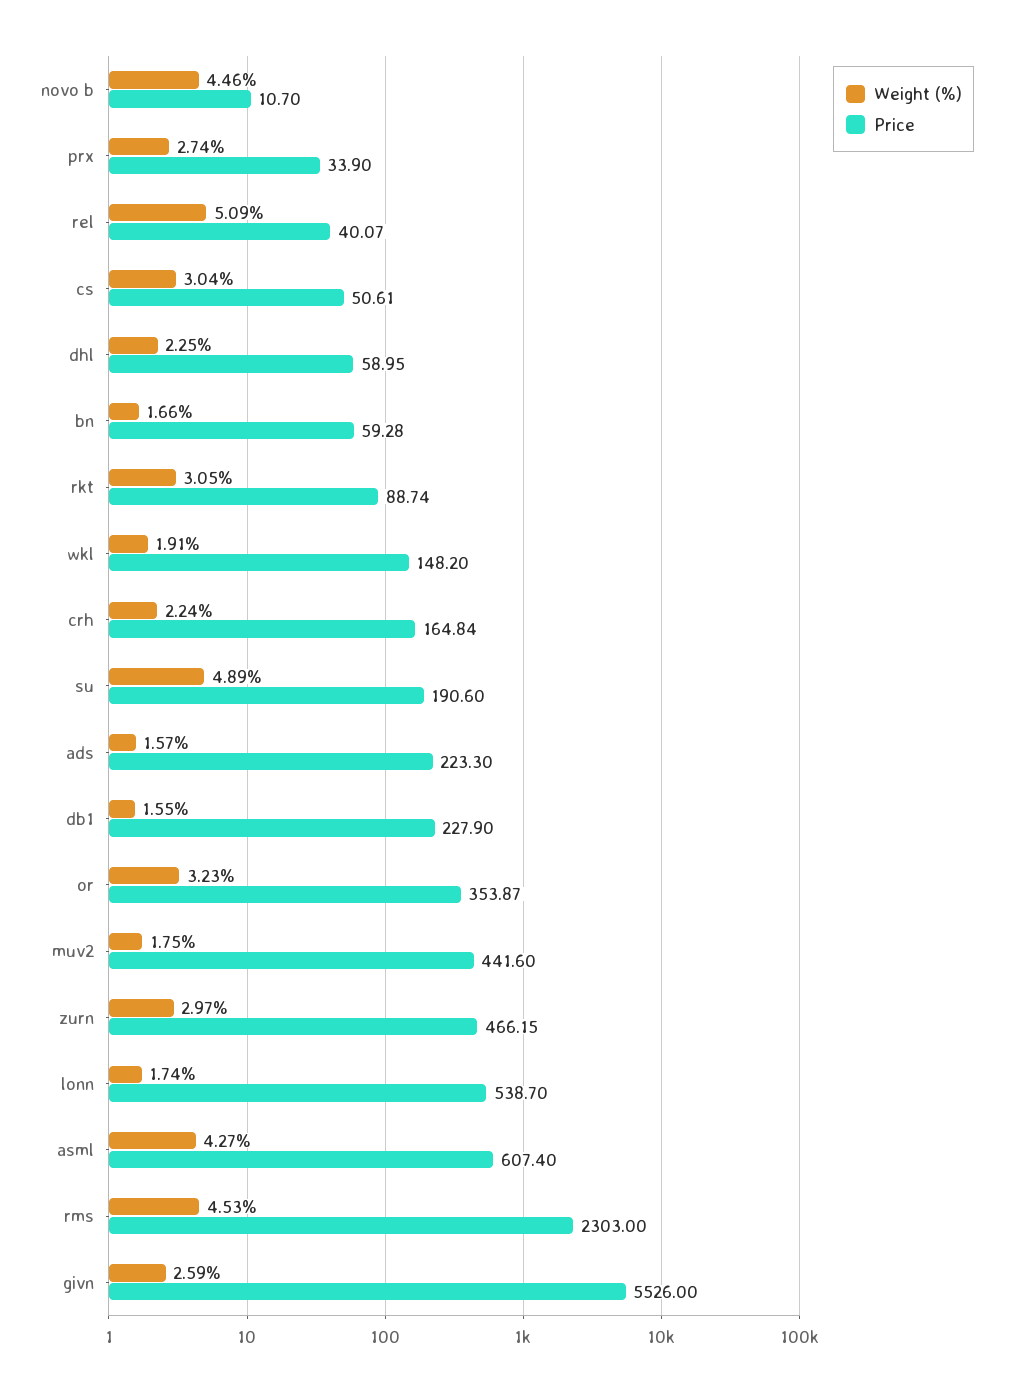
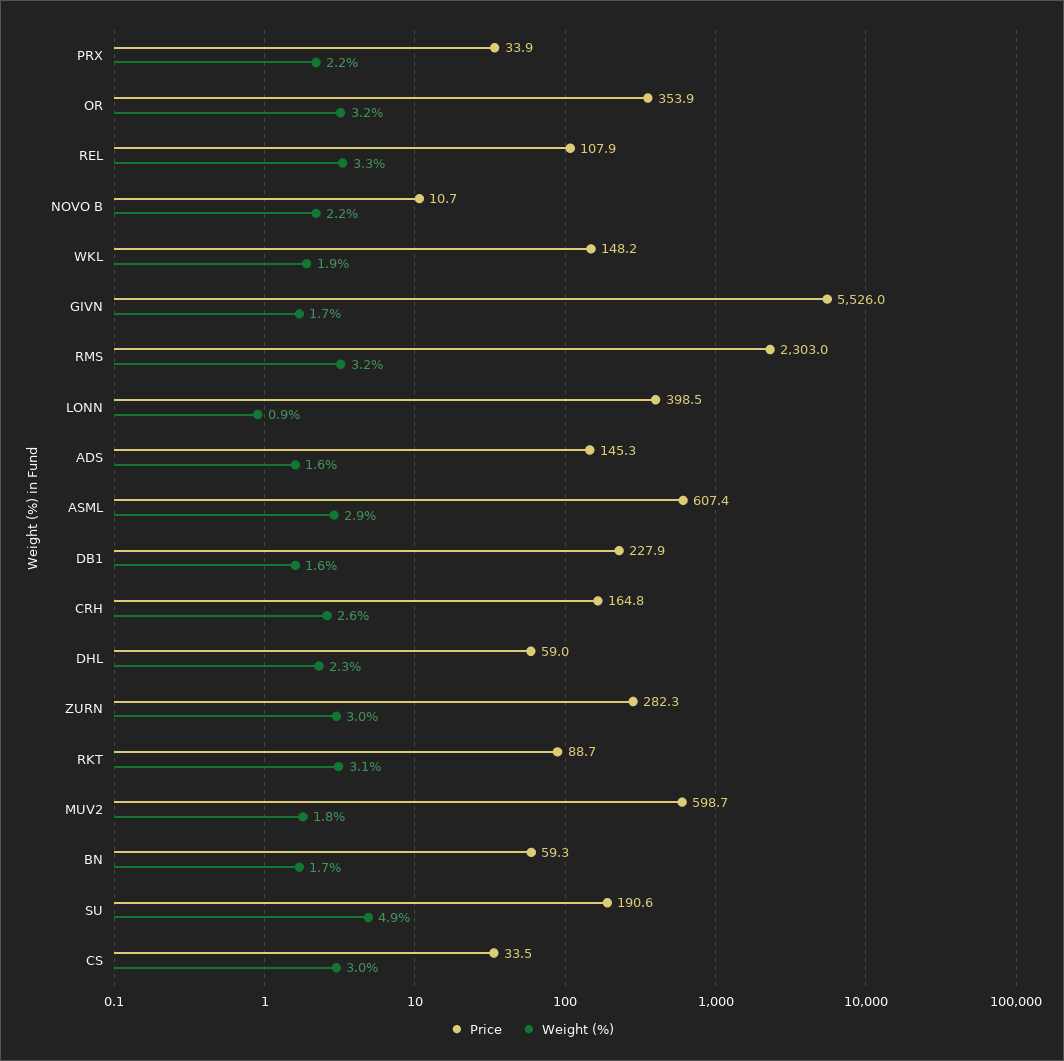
Weight (%), novo b: 4.46 -> 2.2
Weight (%), prx: 2.74 -> 2.2
Weight (%), rel: 5.09 -> 3.3
Price, rel: 40.07 -> 107.9
Price, cs: 50.61 -> 33.5
Weight (%), crh: 2.24 -> 2.6
Price, ads: 223.3 -> 145.3
Price, muv2: 441.6 -> 598.7
Price, zurn: 466.15 -> 282.3
Weight (%), lonn: 1.74 -> 0.9
Price, lonn: 538.7 -> 398.5
Weight (%), asml: 4.27 -> 2.9
Weight (%), rms: 4.53 -> 3.2
Weight (%), givn: 2.59 -> 1.7

